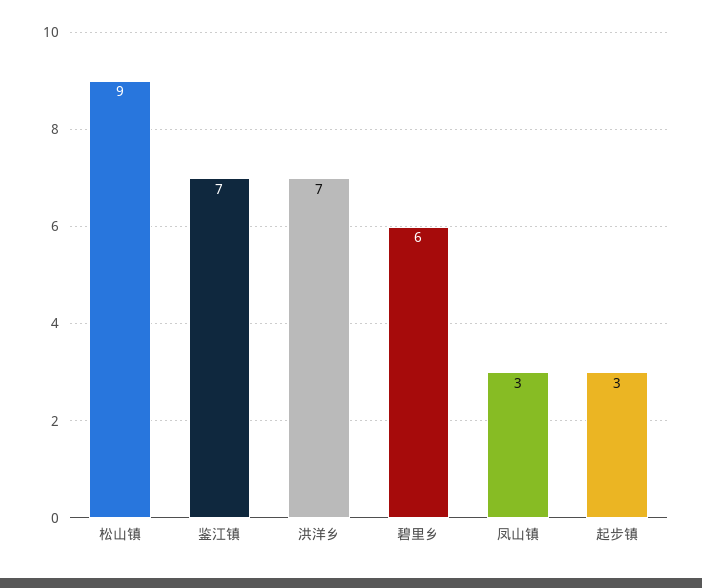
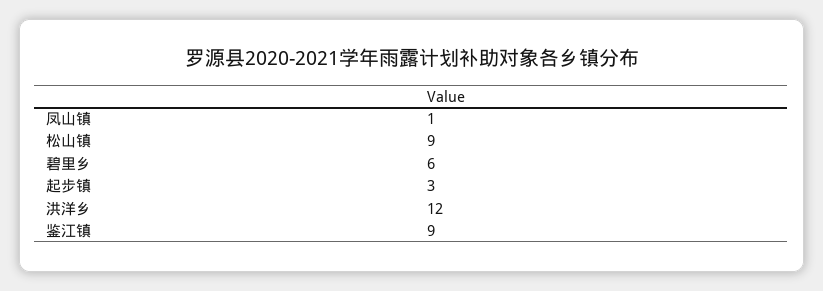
鉴江镇: 7 -> 9
洪洋乡: 7 -> 12
凤山镇: 3 -> 1

